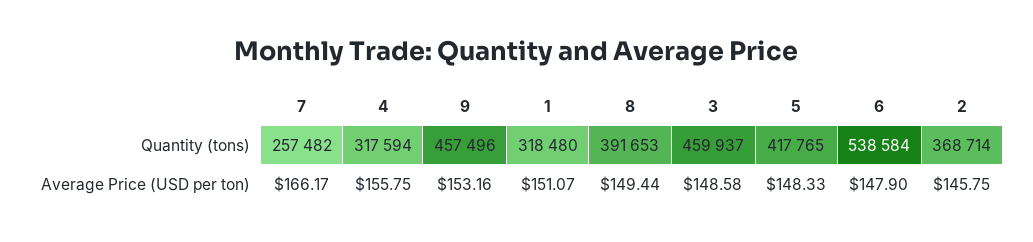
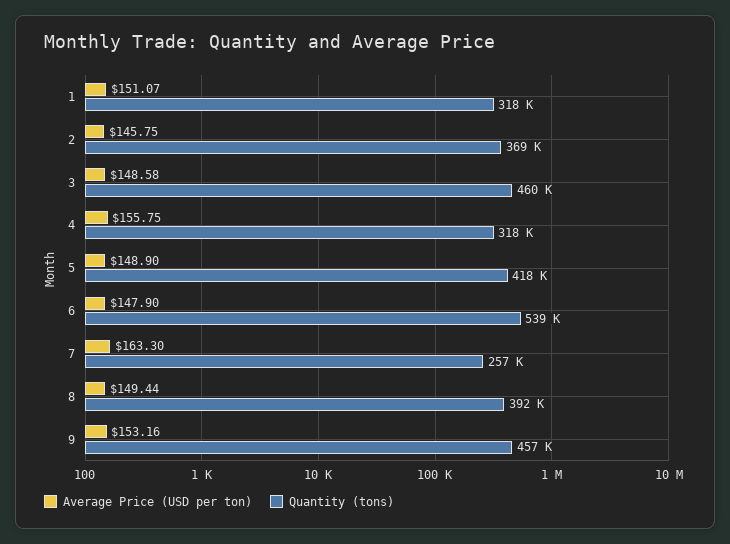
Average Price (USD per ton), 7: 166.17 -> 163.3
Average Price (USD per ton), 5: 148.33 -> 148.9

